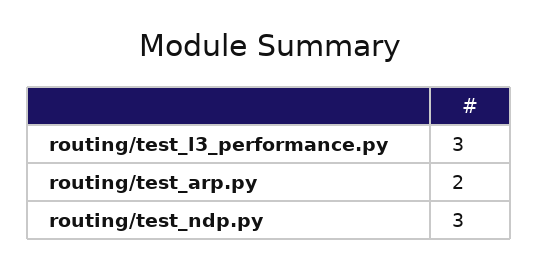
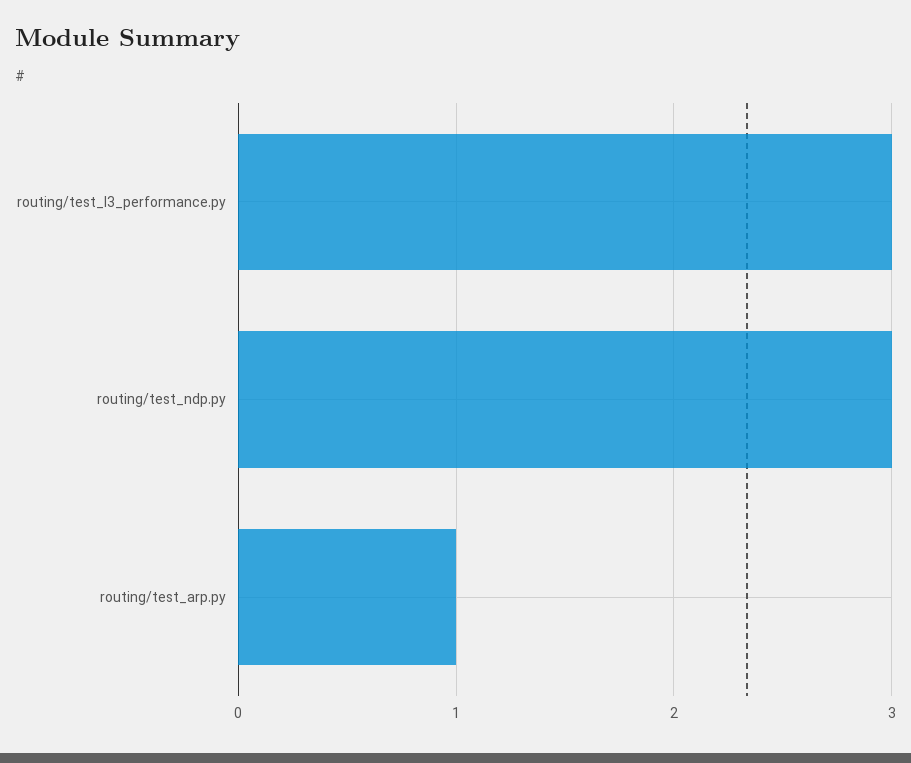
routing/test_arp.py: 2 -> 1

